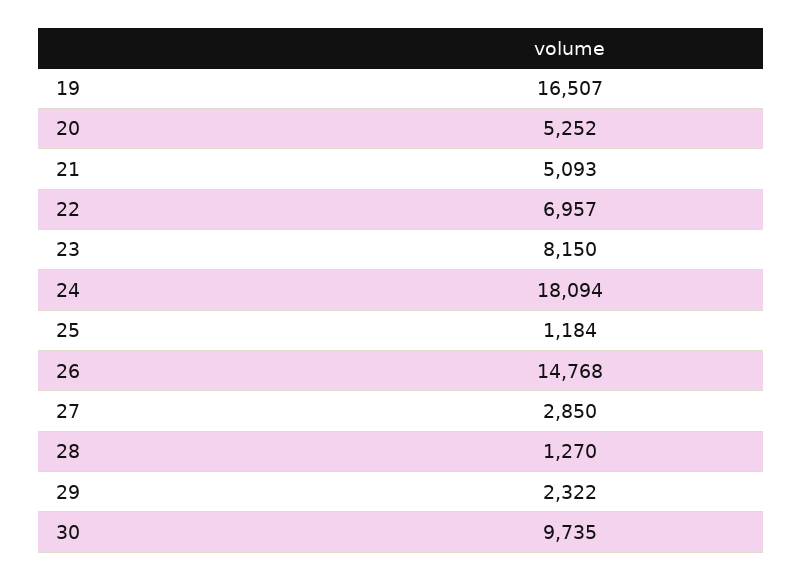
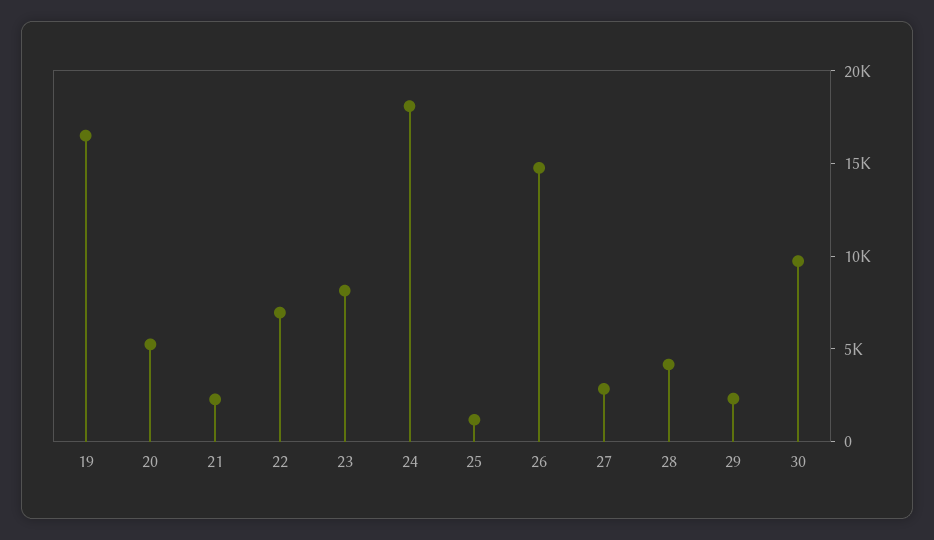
21: 5093 -> 2000
28: 1270 -> 4000

